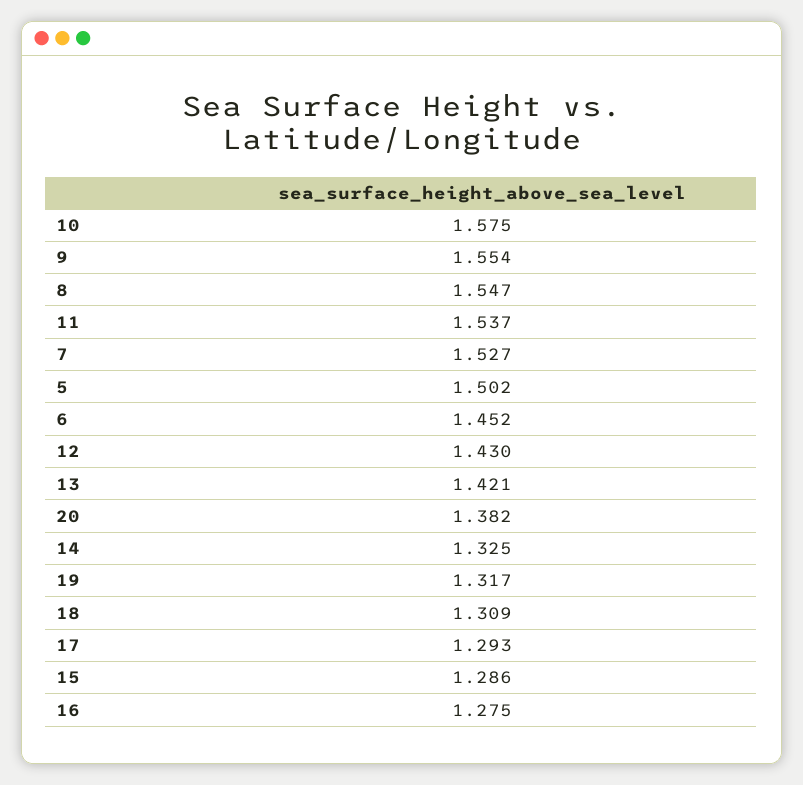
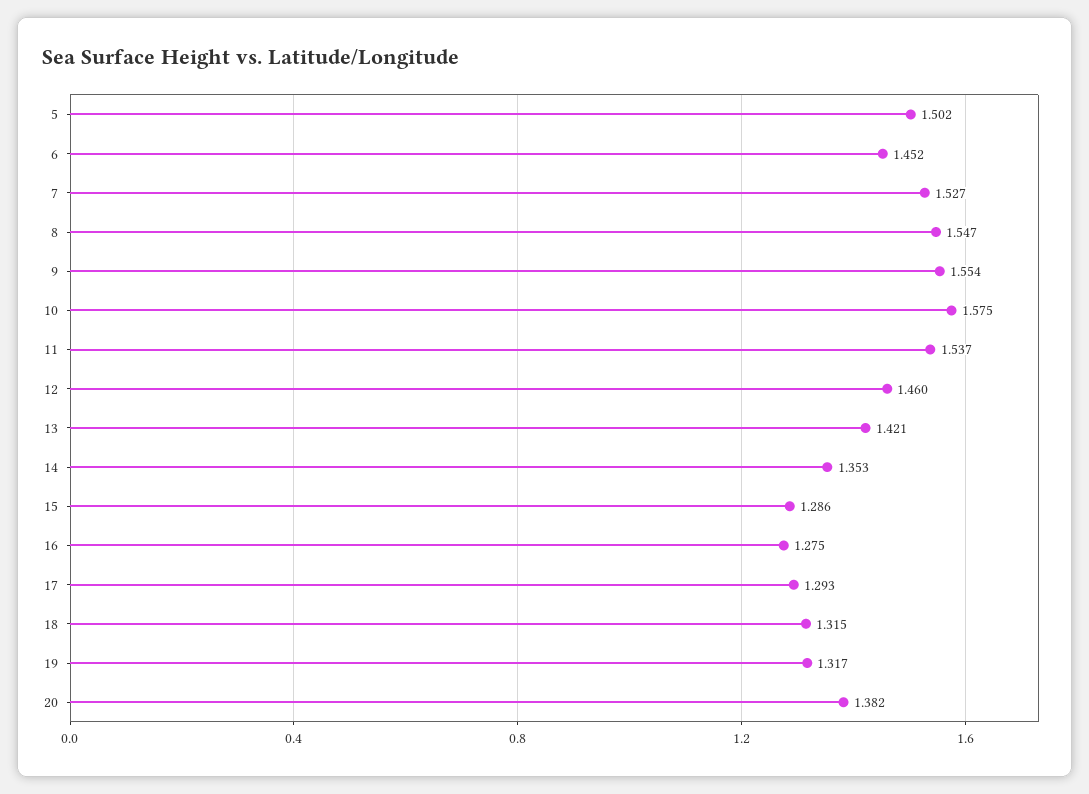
12: 1.43 -> 1.46
14: 1.325 -> 1.353
18: 1.309 -> 1.315

